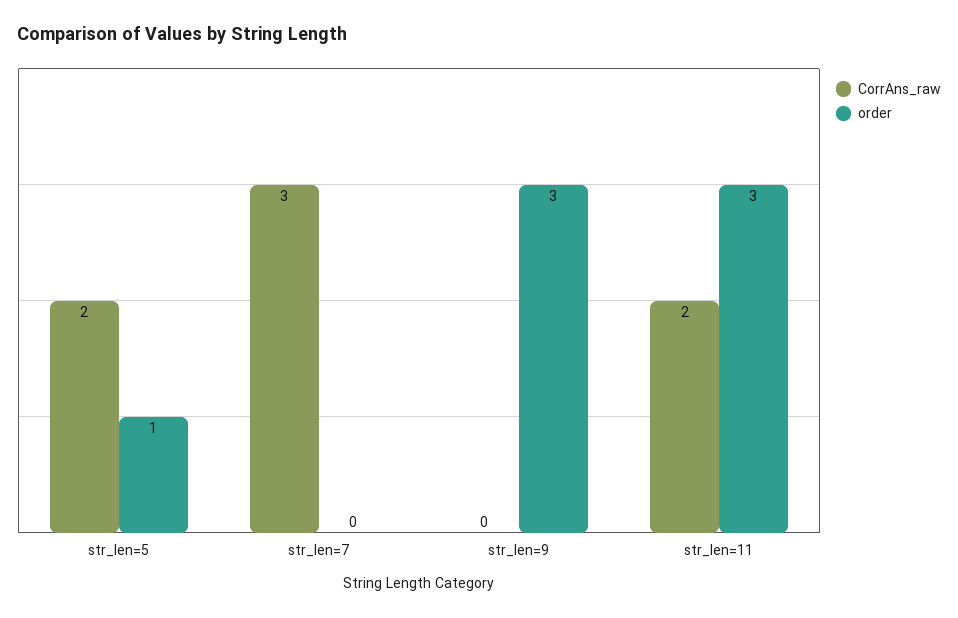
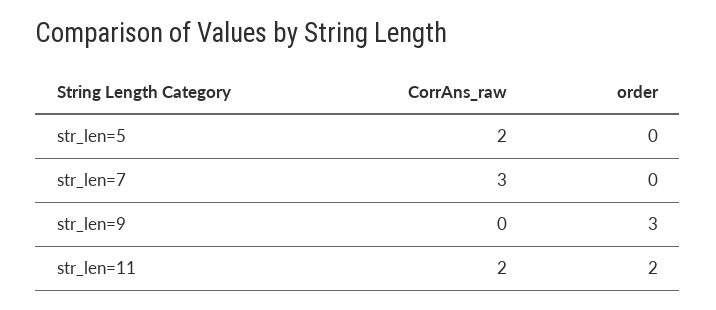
order, str_len=5: 1 -> 0
order, str_len=11: 3 -> 2

